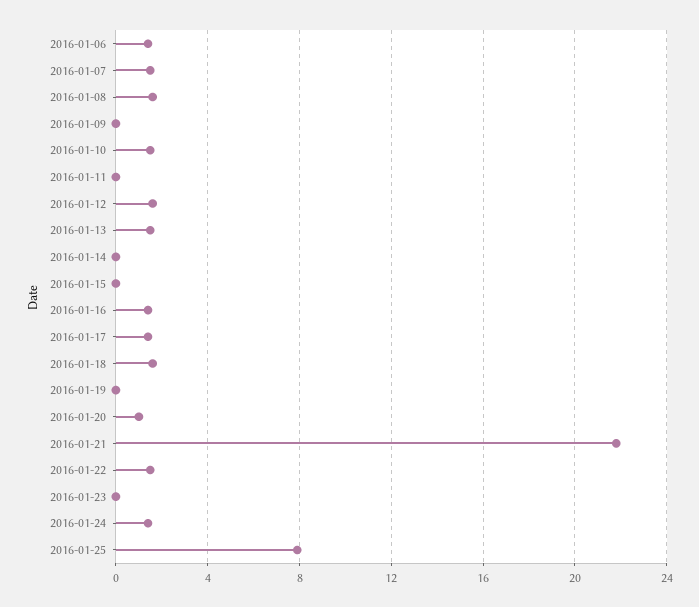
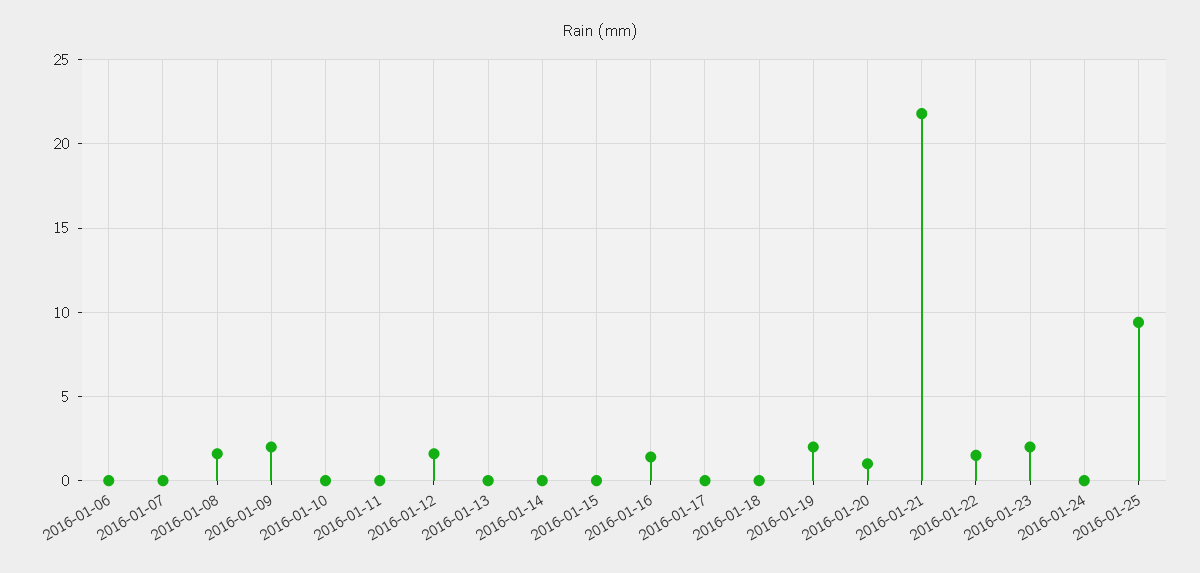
2016-01-06: 1.5 -> 0
2016-01-07: 1.5 -> 0
2016-01-09: 0 -> 2
2016-01-10: 1.5 -> 0
2016-01-13: 1.5 -> 0
2016-01-17: 1.5 -> 0
2016-01-18: 1.5 -> 0
2016-01-19: 0 -> 2
2016-01-23: 0 -> 2
2016-01-24: 1.5 -> 0
2016-01-25: 8 -> 9.5

